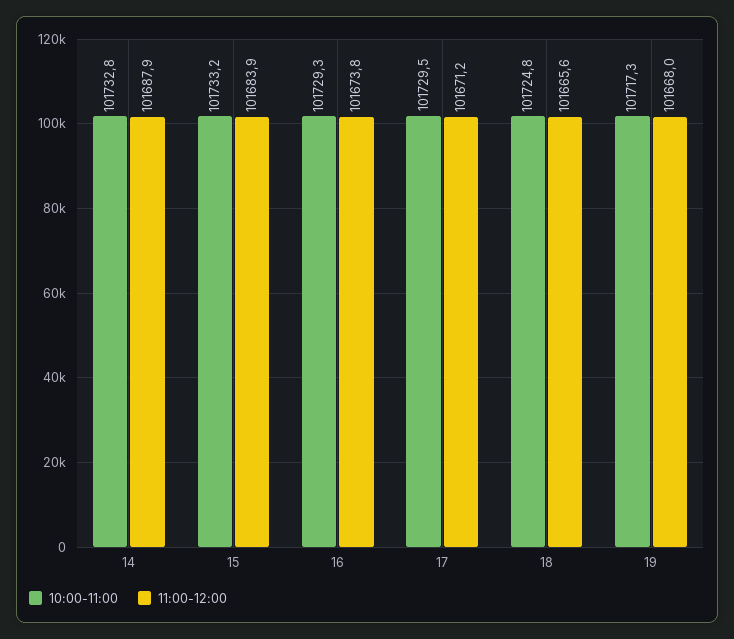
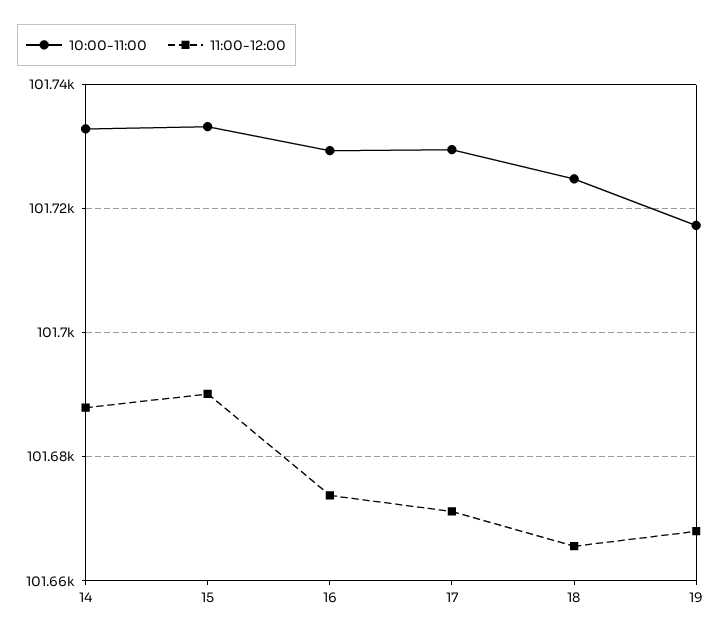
11:00-12:00, 15: 101683.9 -> 101690

